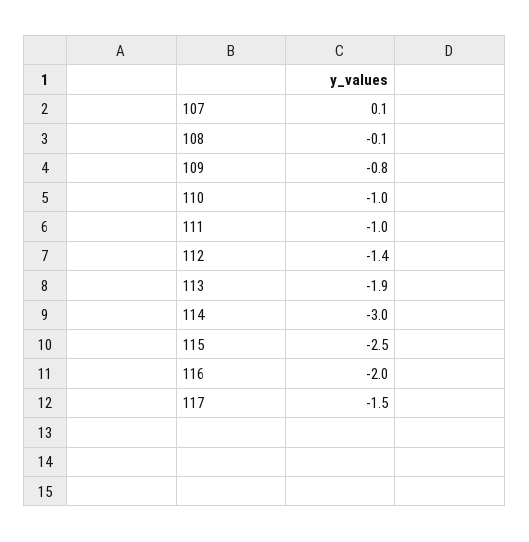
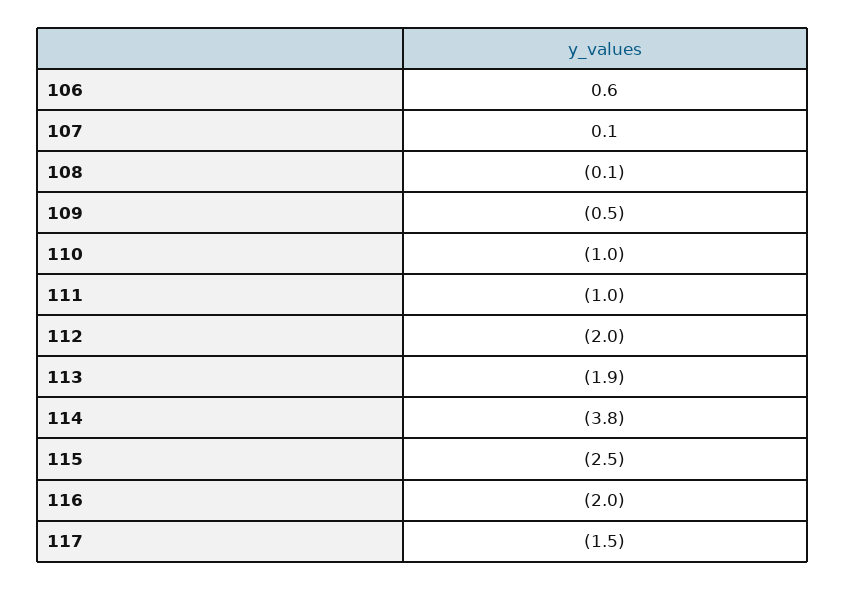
109: -0.8 -> -0.5
112: -1.4 -> -2
114: -3 -> -3.8
106: none -> 0.6

